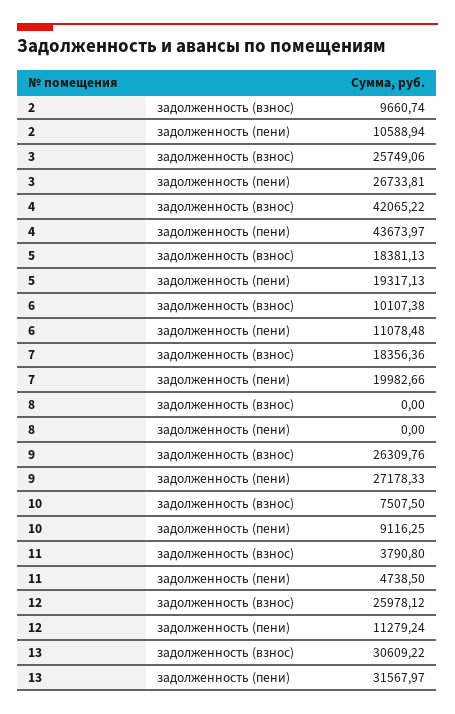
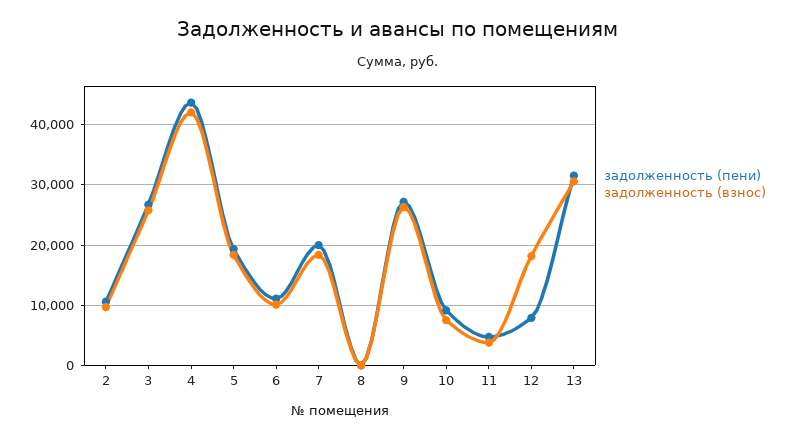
задолженность (взнос), 12: 25978.12 -> 18000
задолженность (пени), 12: 11279.24 -> 8000

